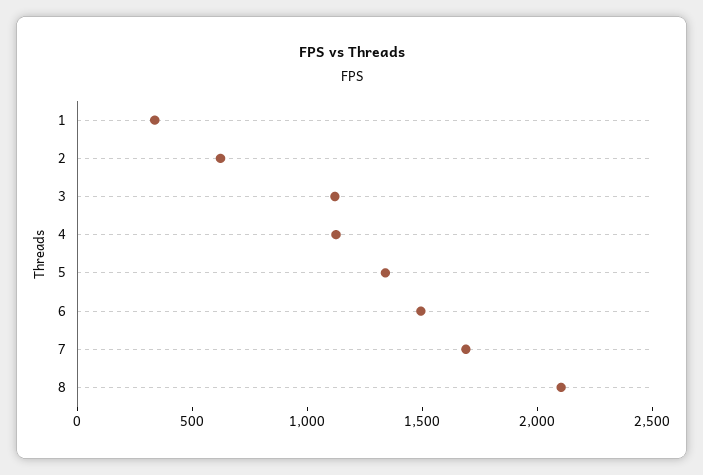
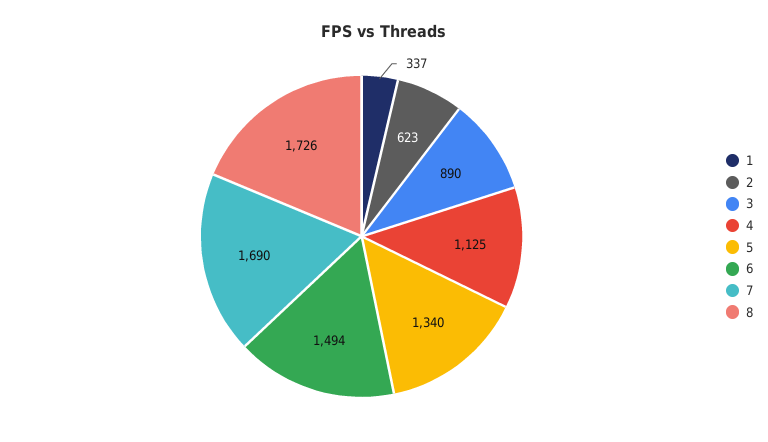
3: 1100 -> 890
8: 2100 -> 1726

